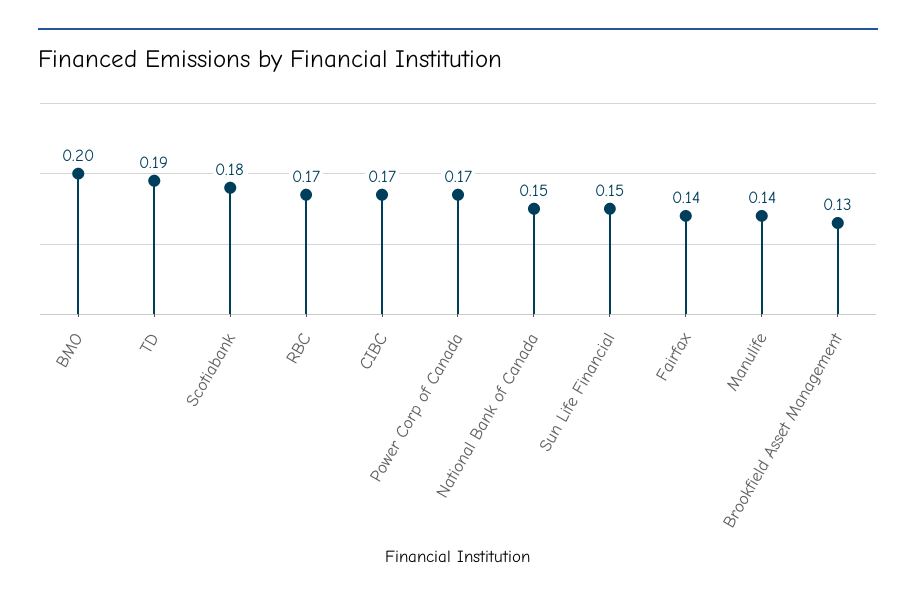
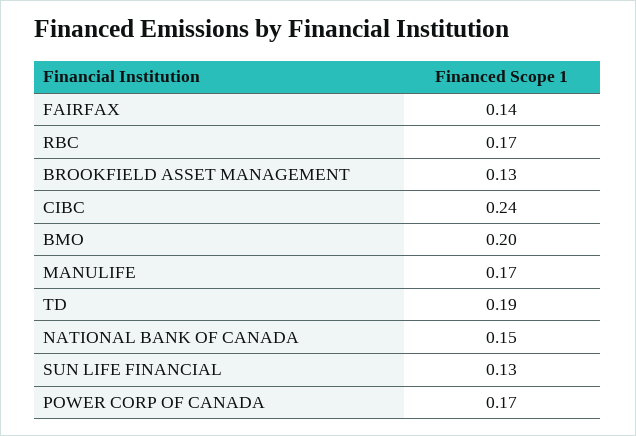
Scotiabank: 0.18 -> none
CIBC: 0.17 -> 0.24
Sun Life Financial: 0.15 -> 0.13
Manulife: 0.14 -> 0.17

